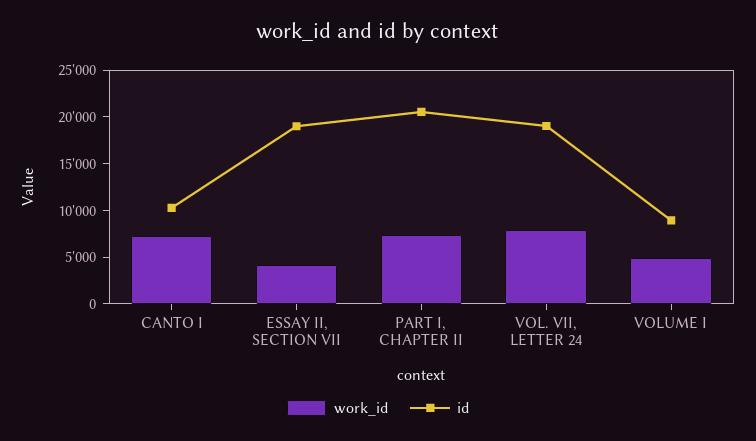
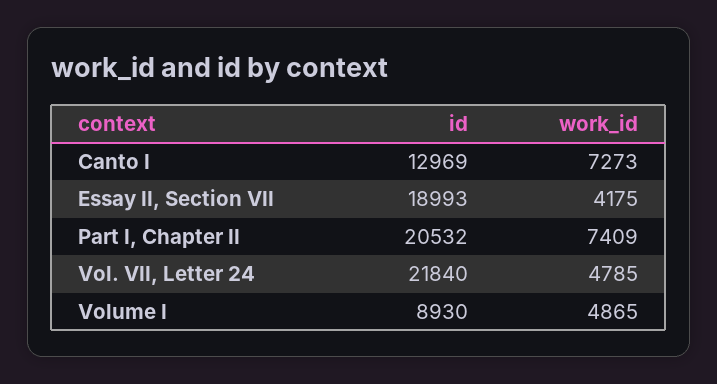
id, CANTO I: 10000 -> 12969
work_id, VOL. VII, LETTER 24: 8000 -> 4785
id, VOL. VII, LETTER 24: 19000 -> 21840

